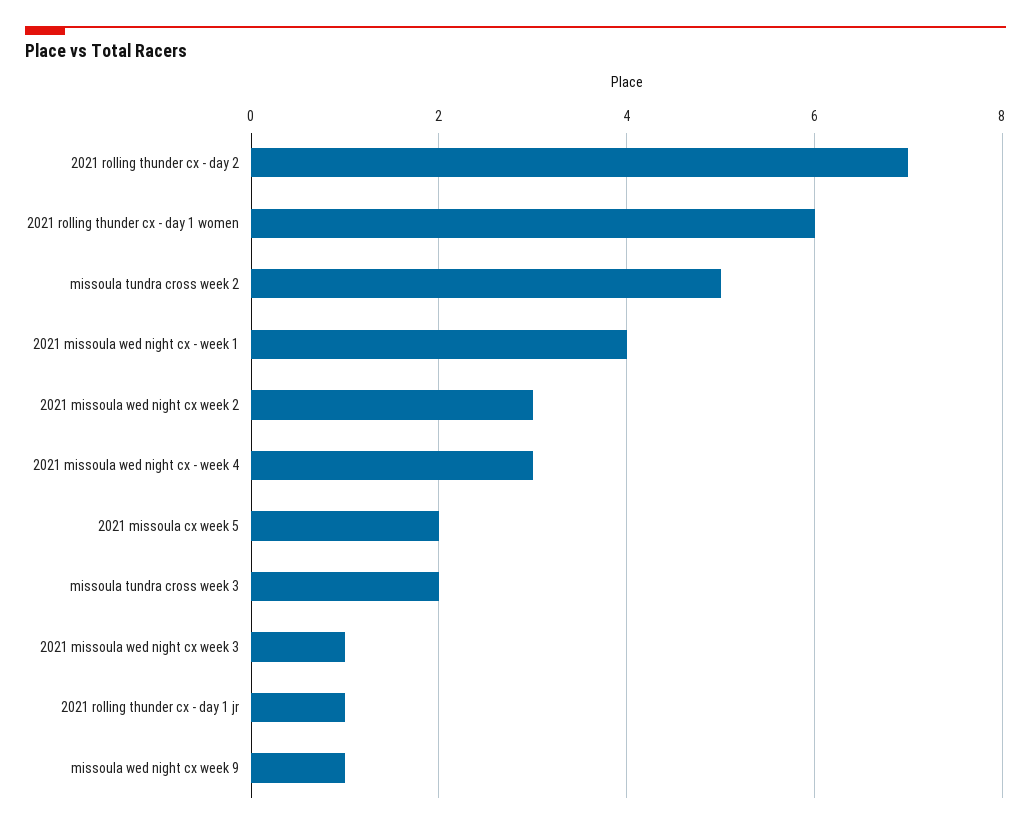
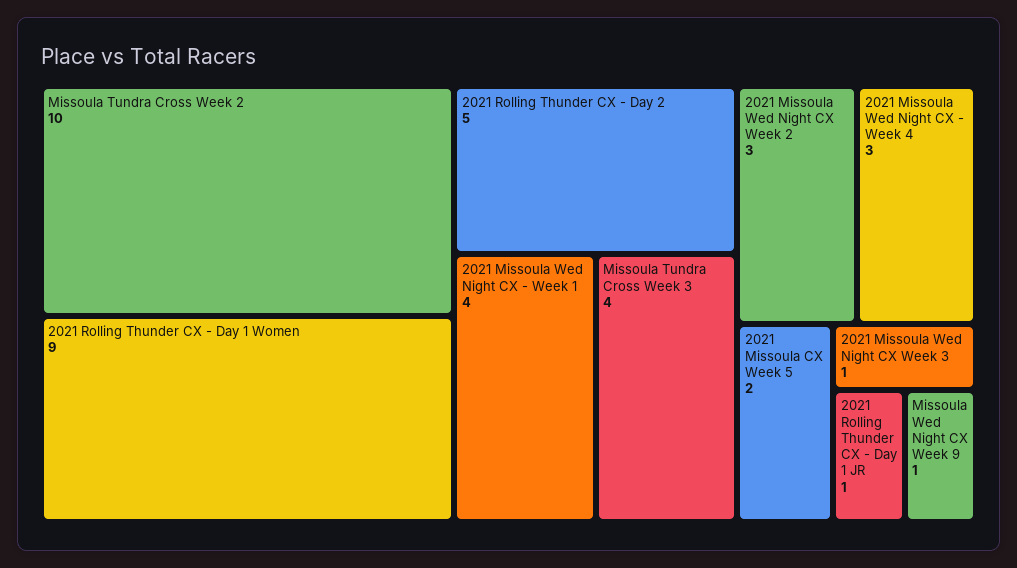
2021 rolling thunder cx - day 2: 7 -> 5
2021 rolling thunder cx - day 1 women: 6 -> 9
missoula tundra cross week 2: 5 -> 10
missoula tundra cross week 3: 2 -> 4

